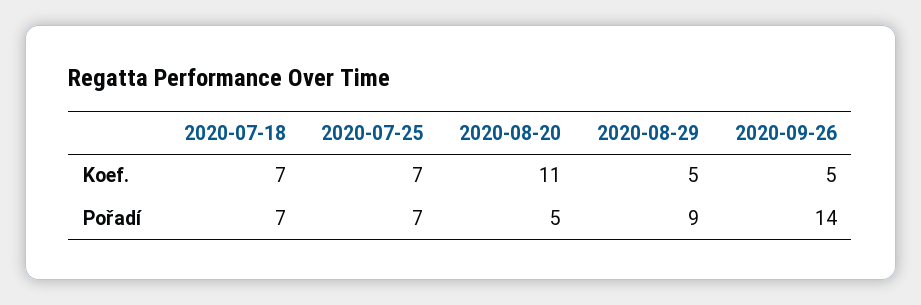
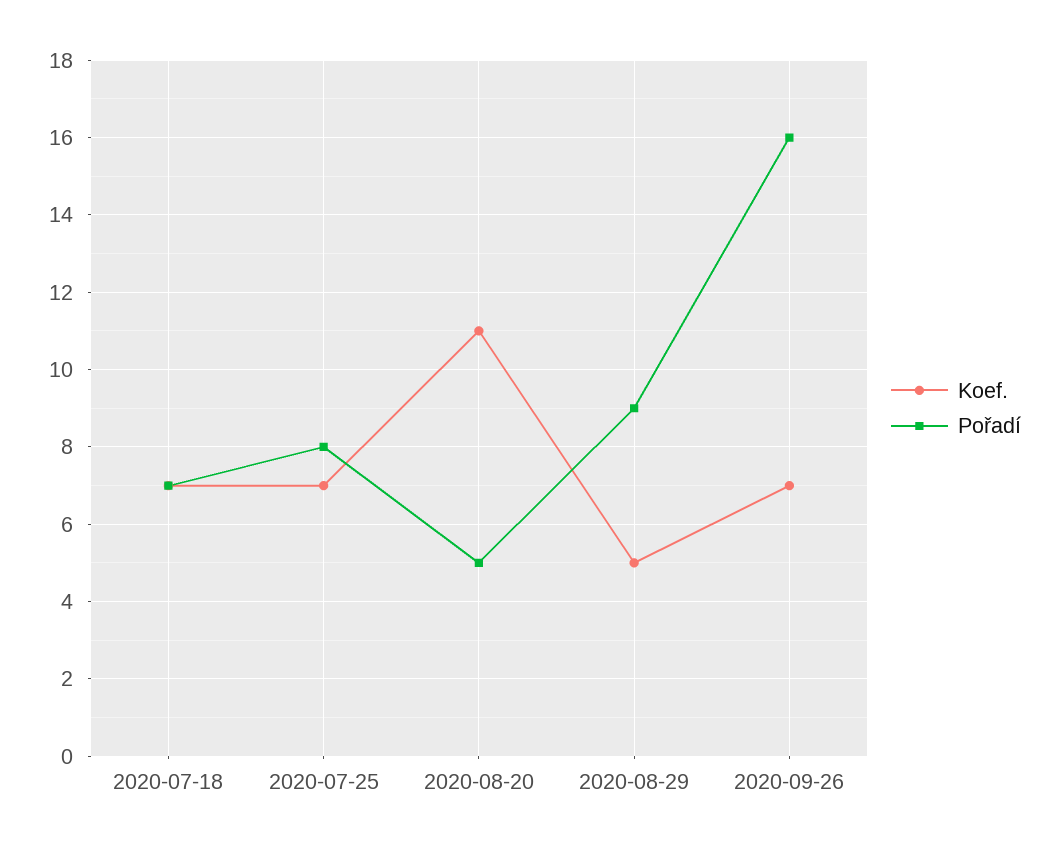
Koef., 2020-09-26: 5 -> 7
Pořadí, 2020-07-25: 7 -> 8
Pořadí, 2020-09-26: 14 -> 16

